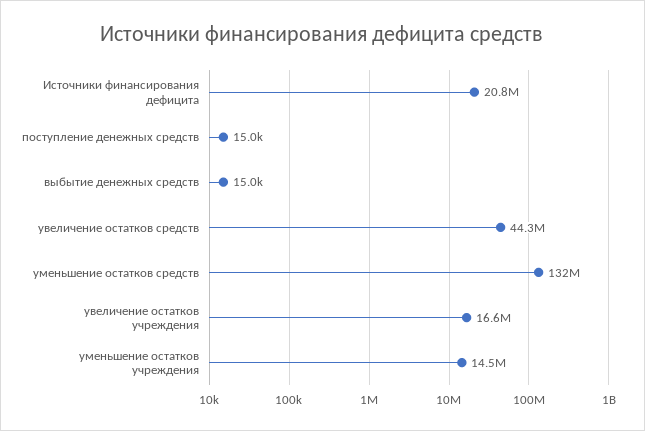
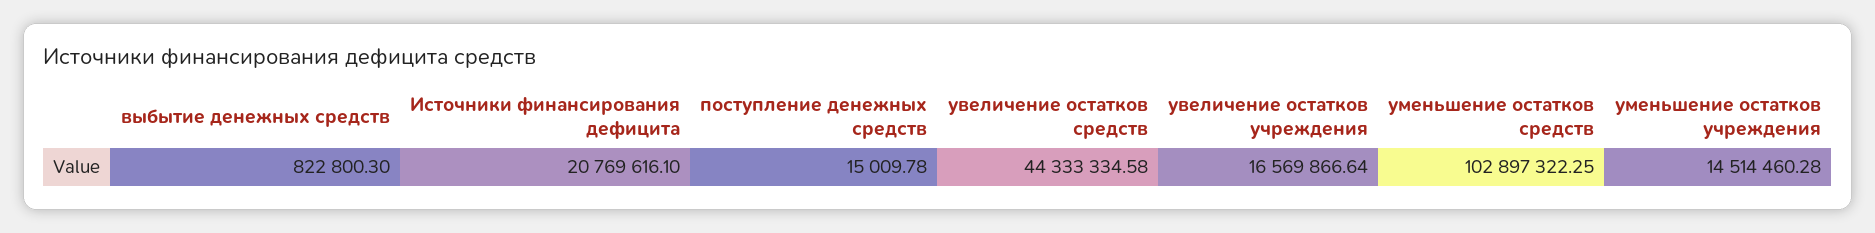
выбытие денежных средств: 15000 -> 822800.3
уменьшение остатков средств: 132000000 -> 102897322.25

